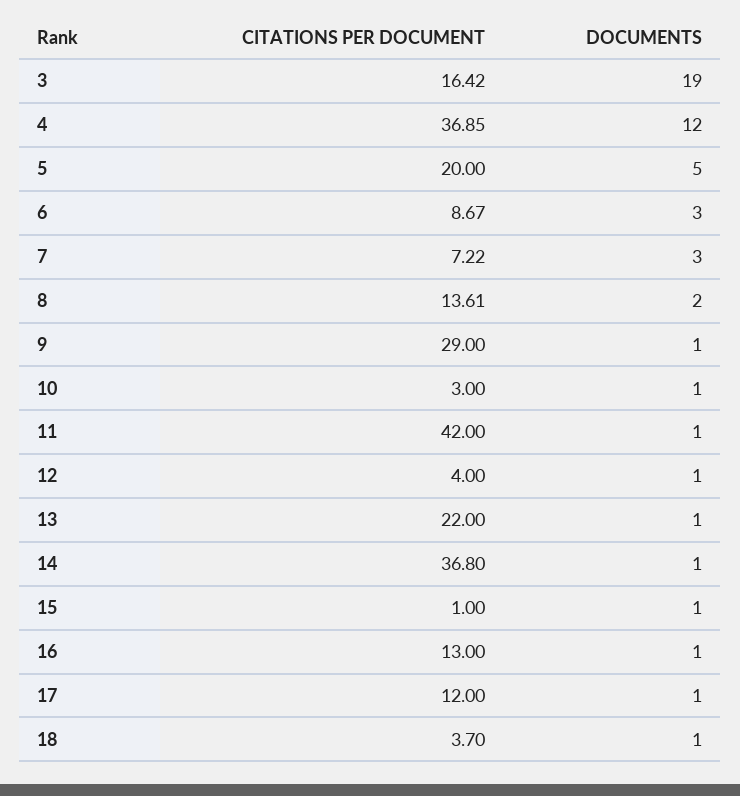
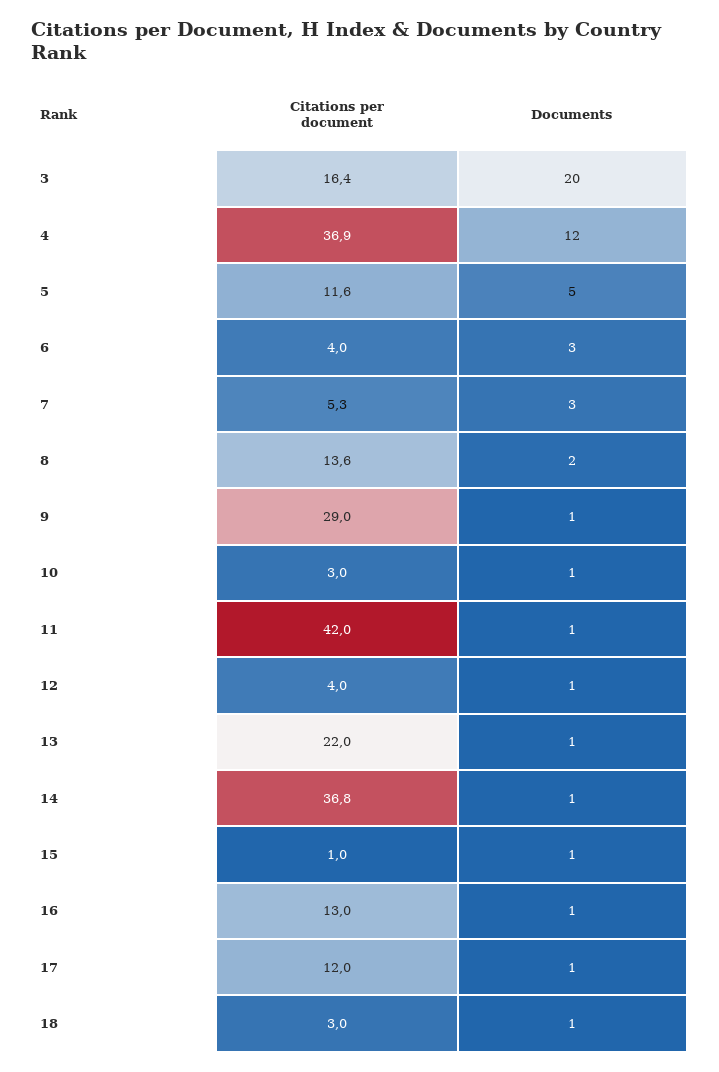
DOCUMENTS, 3: 19 -> 20
CITATIONS PER DOCUMENT, 5: 20 -> 11.6
CITATIONS PER DOCUMENT, 6: 8.67 -> 4
CITATIONS PER DOCUMENT, 7: 7.22 -> 5.3
CITATIONS PER DOCUMENT, 18: 3.7 -> 3

